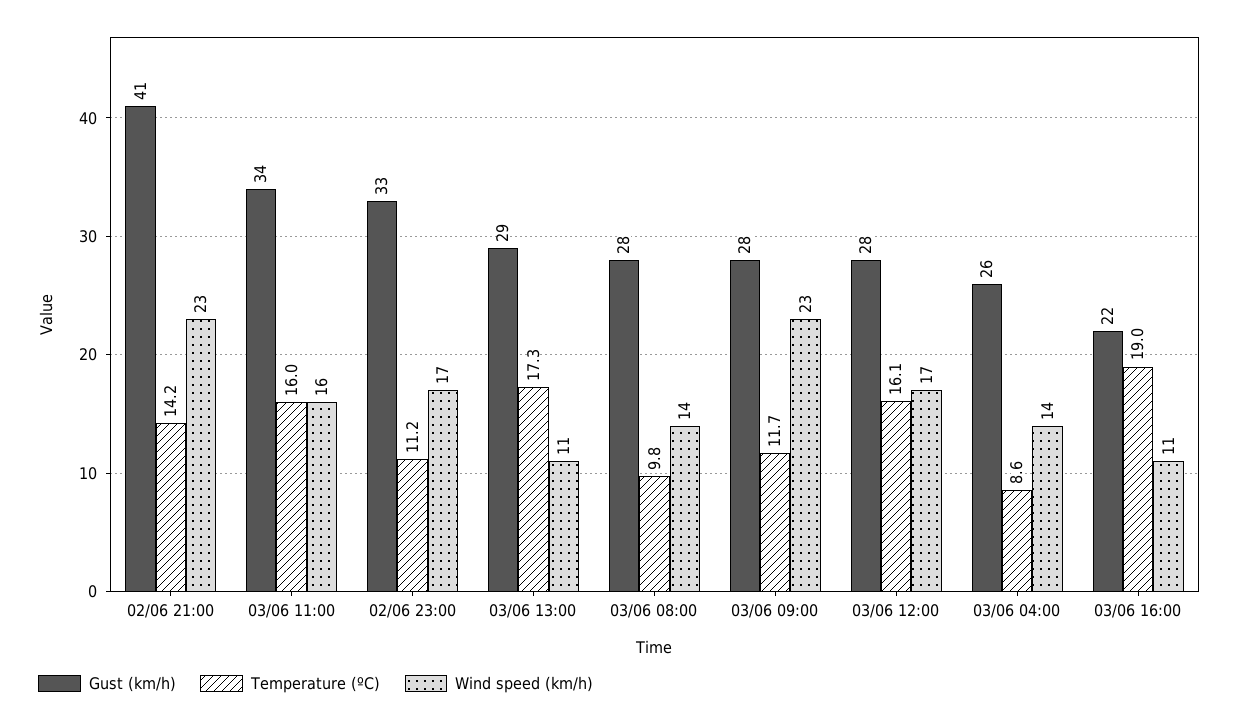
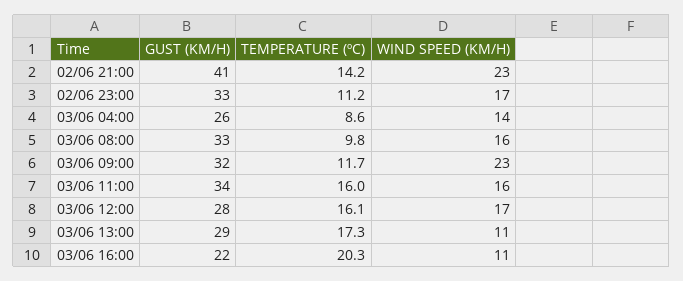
Gust (km/h), 03/06 08:00: 28 -> 33
Wind speed (km/h), 03/06 08:00: 14 -> 16
Gust (km/h), 03/06 09:00: 28 -> 32
Temperature (ºC), 03/06 16:00: 19 -> 20.3

